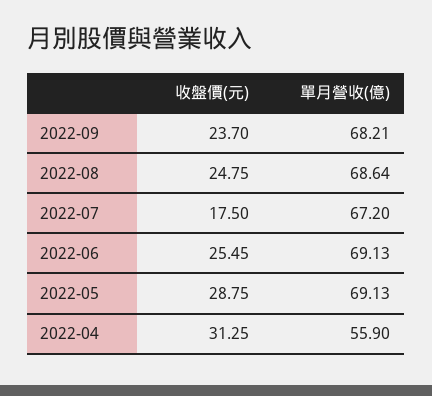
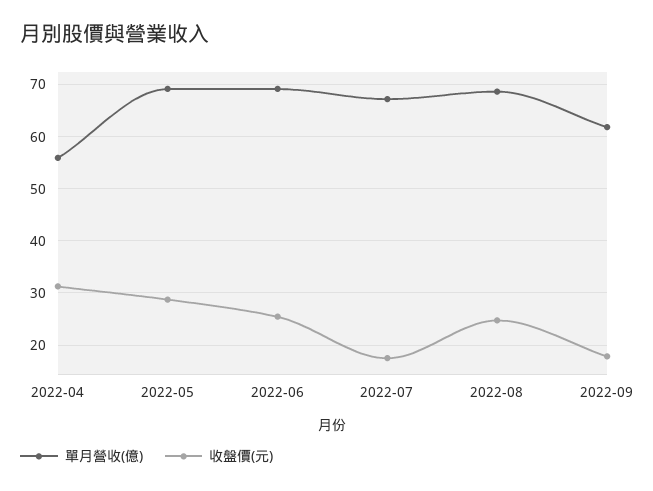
收盤價(元), 2022-09: 23.7 -> 18
單月營收(億), 2022-09: 68.21 -> 62

